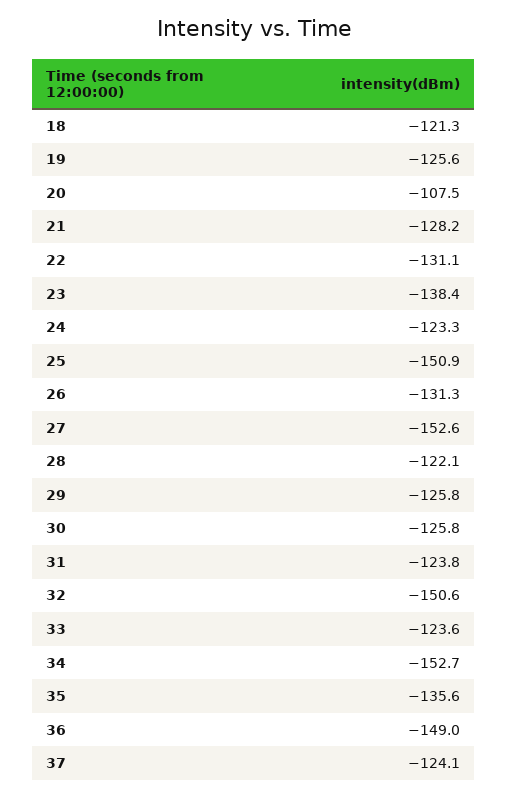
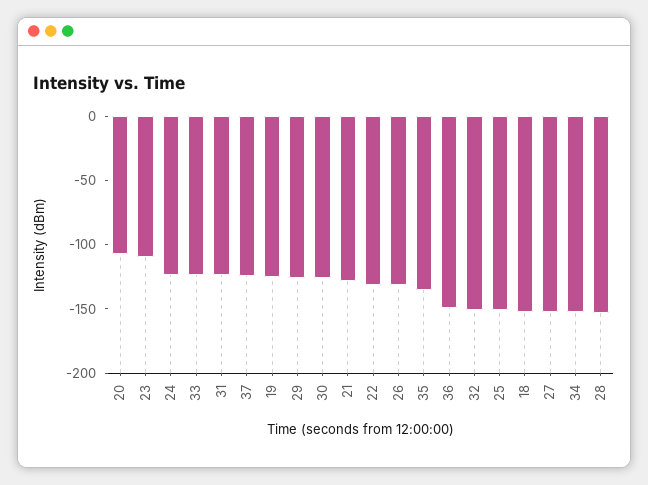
18: -121.3 -> -150
23: -138.4 -> -110
28: -122.1 -> -150

